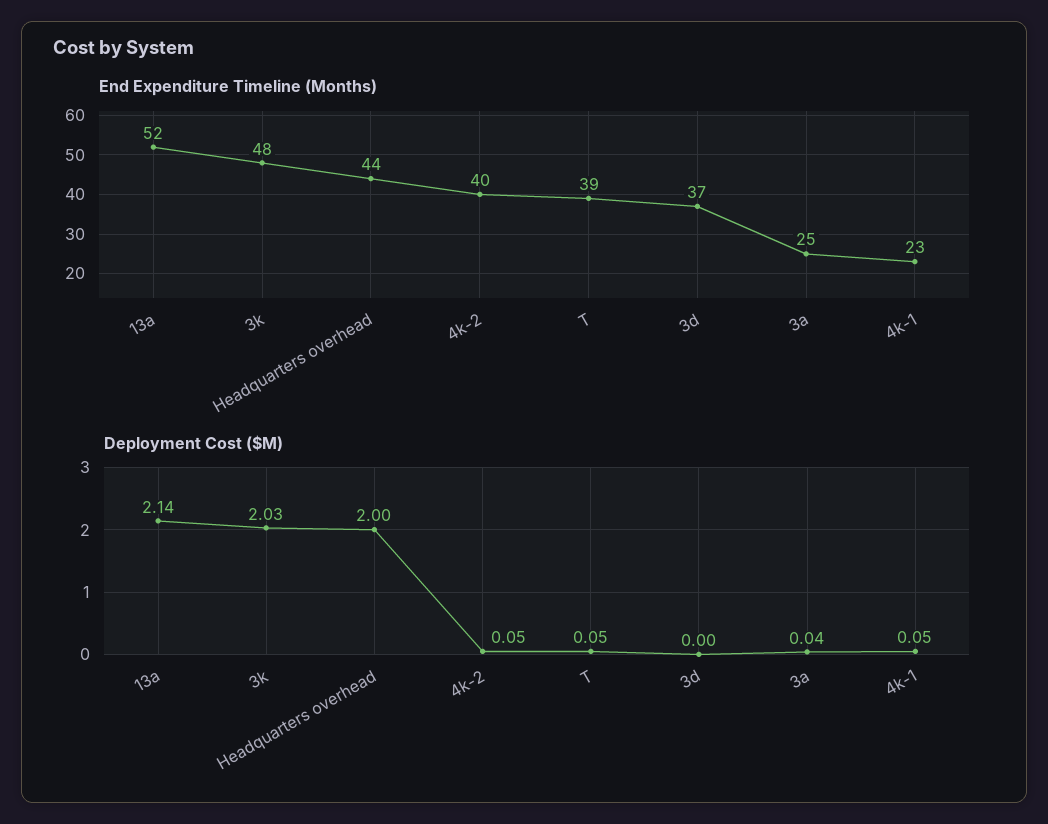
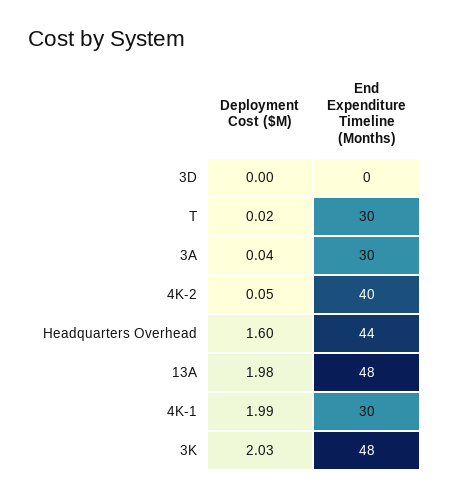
End Expenditure Timeline (Months), 13a: 52 -> 48
End Expenditure Timeline (Months), T: 39 -> 30
End Expenditure Timeline (Months), 3d: 37 -> 0
End Expenditure Timeline (Months), 3a: 25 -> 30
End Expenditure Timeline (Months), 4k-1: 23 -> 30
Deployment Cost ($M), 13a: 2.14 -> 1.98
Deployment Cost ($M), Headquarters overhead: 2 -> 1.6
Deployment Cost ($M), T: 0.05 -> 0.02
Deployment Cost ($M), 4k-1: 0.05 -> 1.99

